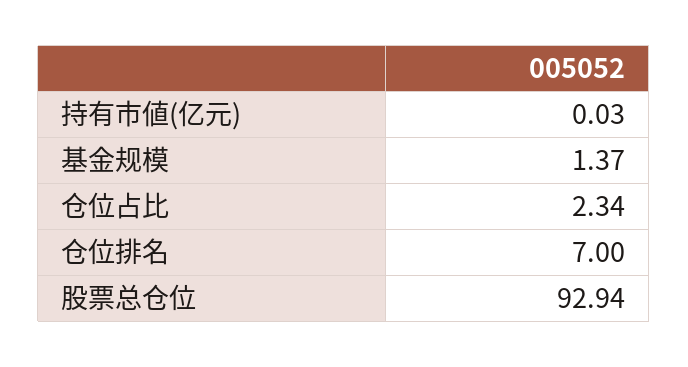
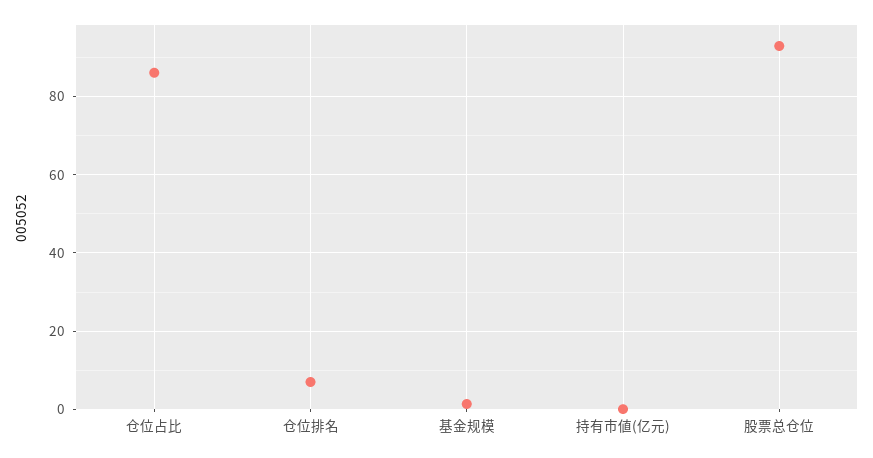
仓位占比: 2.34 -> 86

